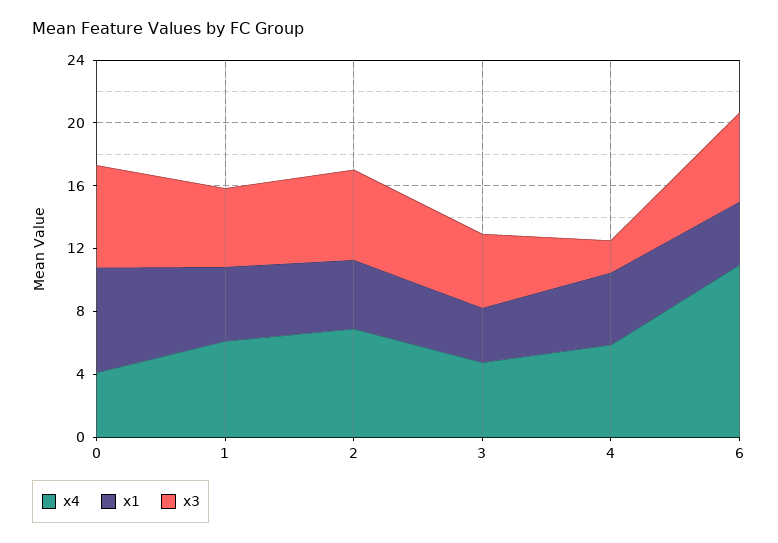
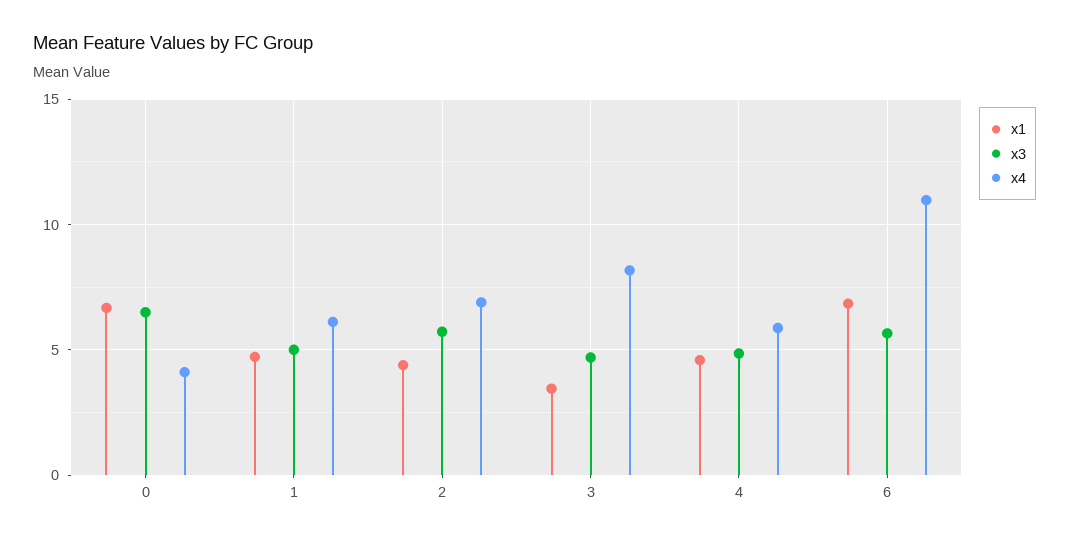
x4, 3: 5 -> 8
x3, 4: 2 -> 5
x1, 6: 4 -> 7

